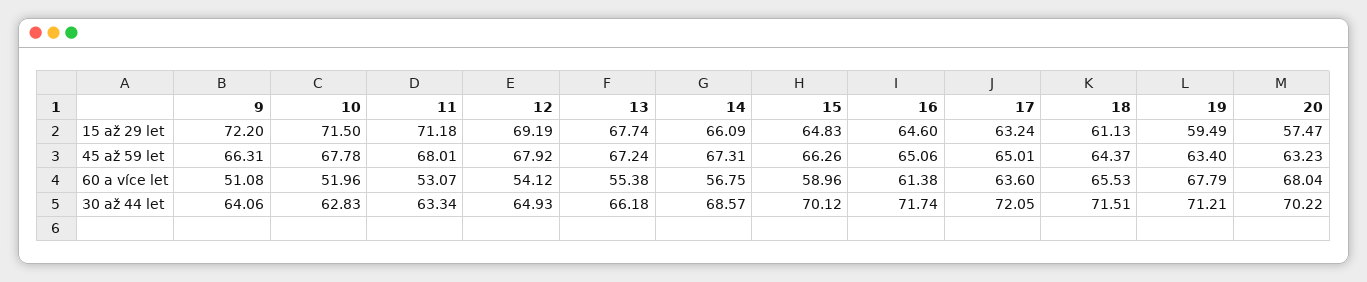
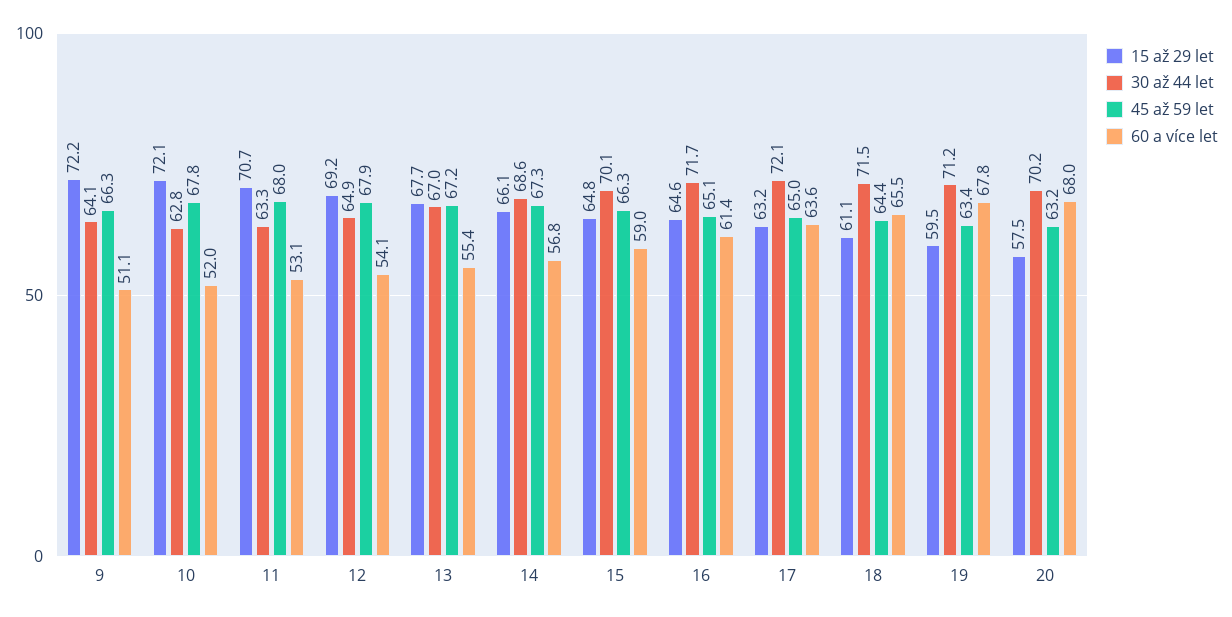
15 až 29 let, 10: 71.5 -> 72.1
15 až 29 let, 11: 71.18 -> 70.7
30 až 44 let, 13: 66.18 -> 67

